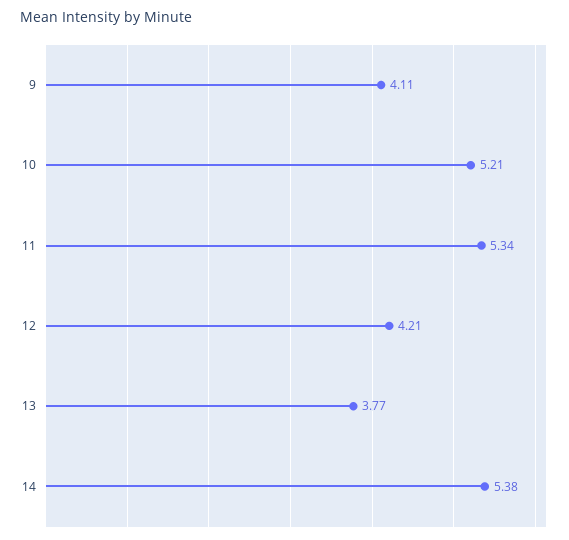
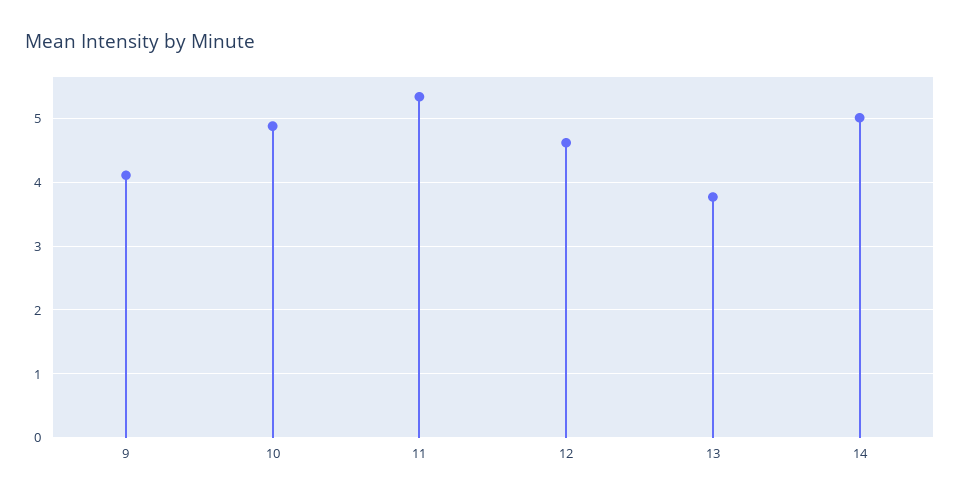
10: 5.21 -> 4.9
12: 4.21 -> 4.6
14: 5.38 -> 5

